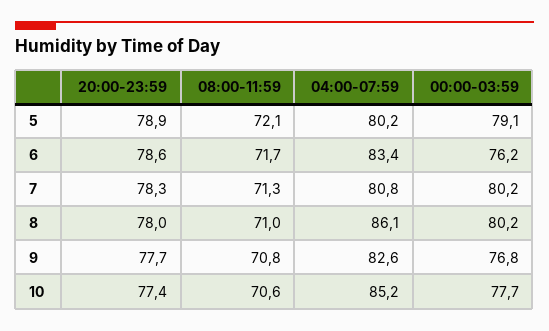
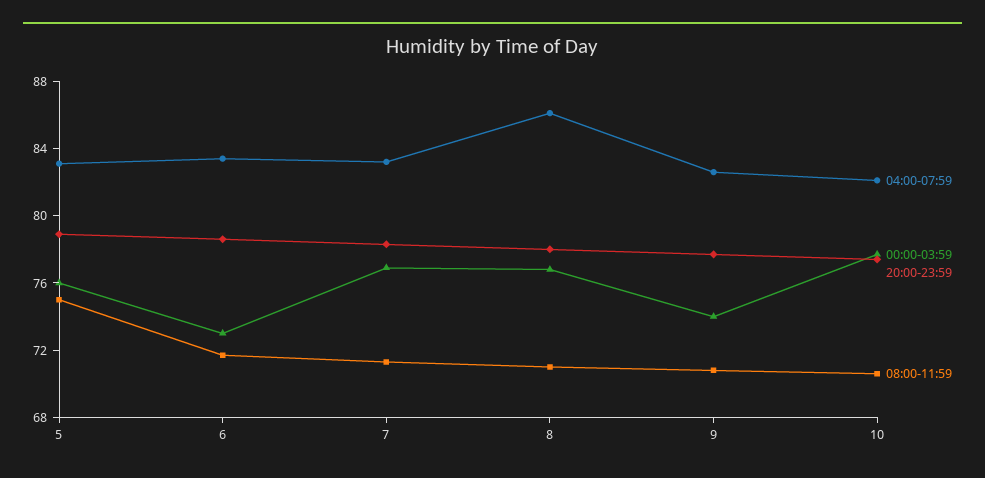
08:00-11:59, 5: 72.1 -> 75
04:00-07:59, 5: 80.2 -> 83
00:00-03:59, 5: 79.1 -> 76
00:00-03:59, 6: 76.2 -> 73
04:00-07:59, 7: 80.8 -> 83
00:00-03:59, 7: 80.2 -> 77
00:00-03:59, 8: 80.2 -> 77
00:00-03:59, 9: 76.8 -> 74
04:00-07:59, 10: 85.2 -> 82

